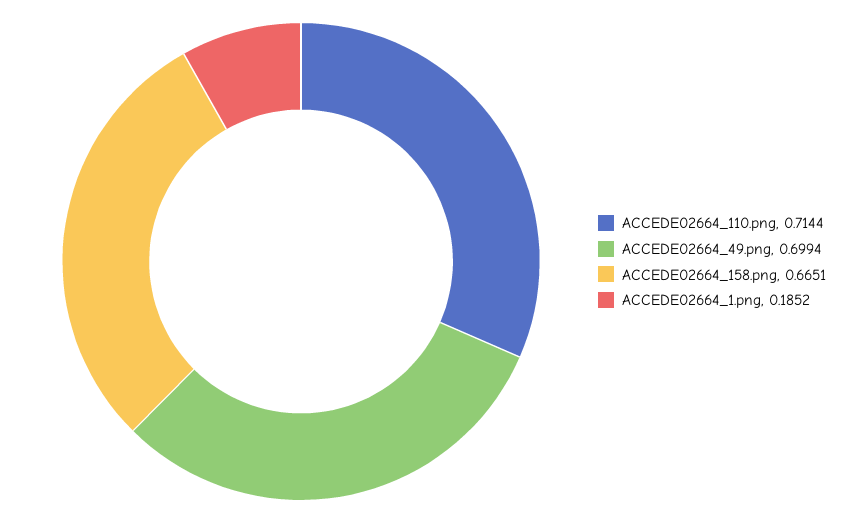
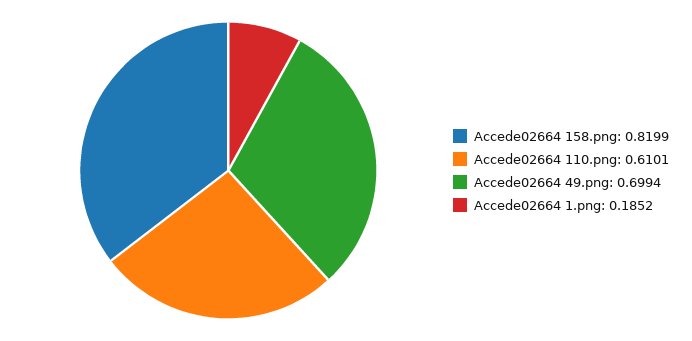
ACCEDE02664_110.png: 0.7144 -> 0.6101
ACCEDE02664_158.png: 0.6651 -> 0.8199

